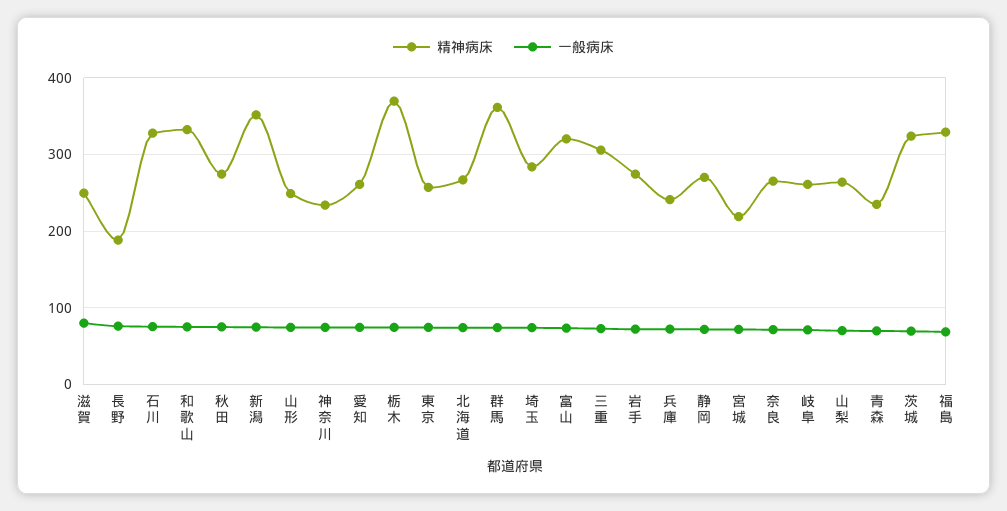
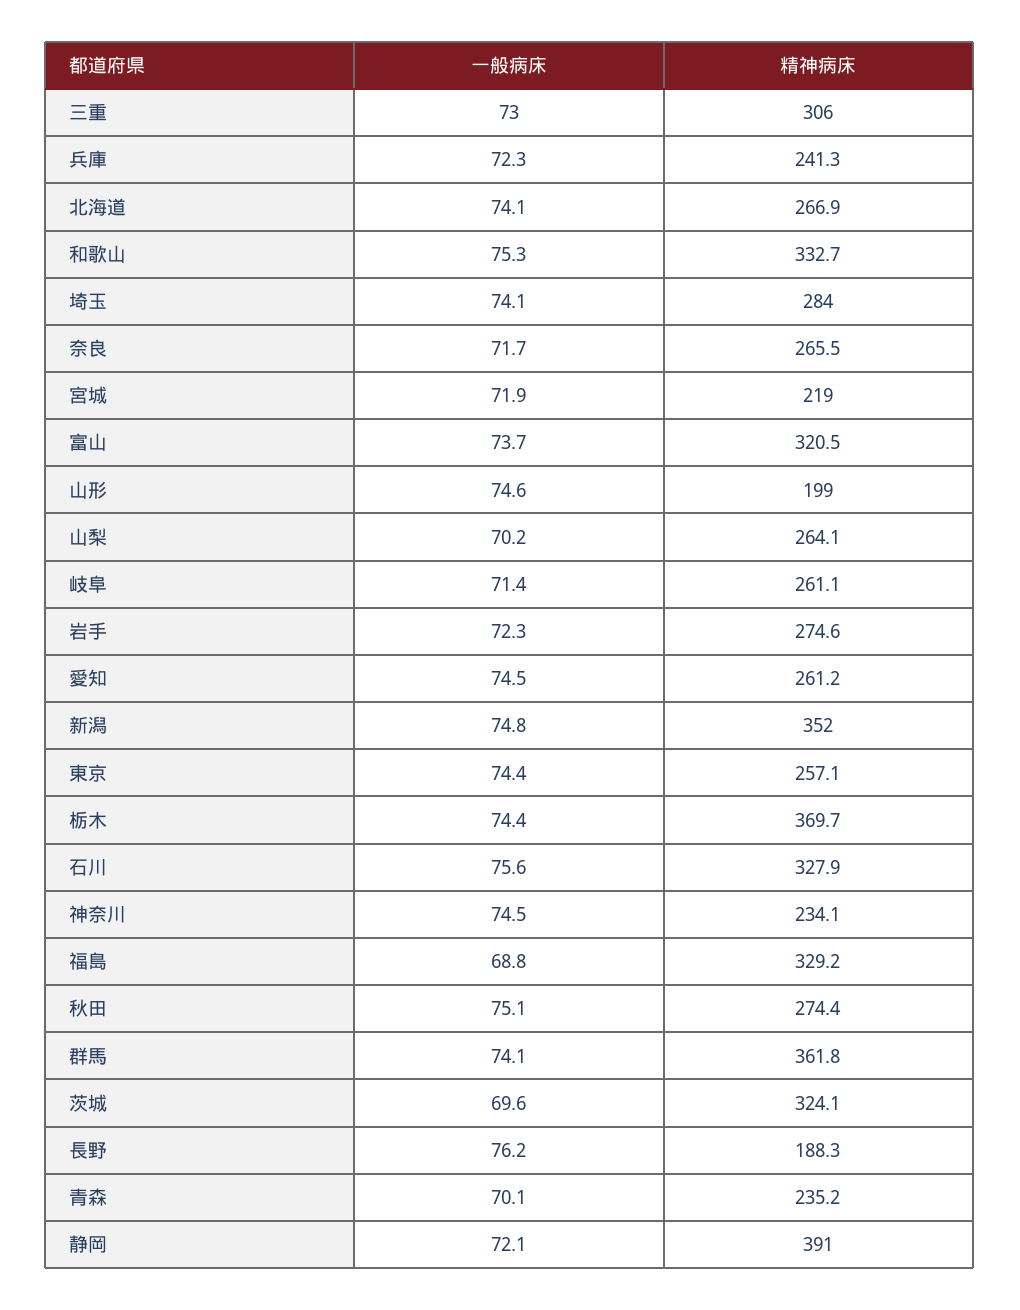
精神病床, 滋賀: 250 -> none
一般病床, 滋賀: 80 -> none
精神病床, 山形: 250 -> 199
精神病床, 静岡: 270 -> 391

